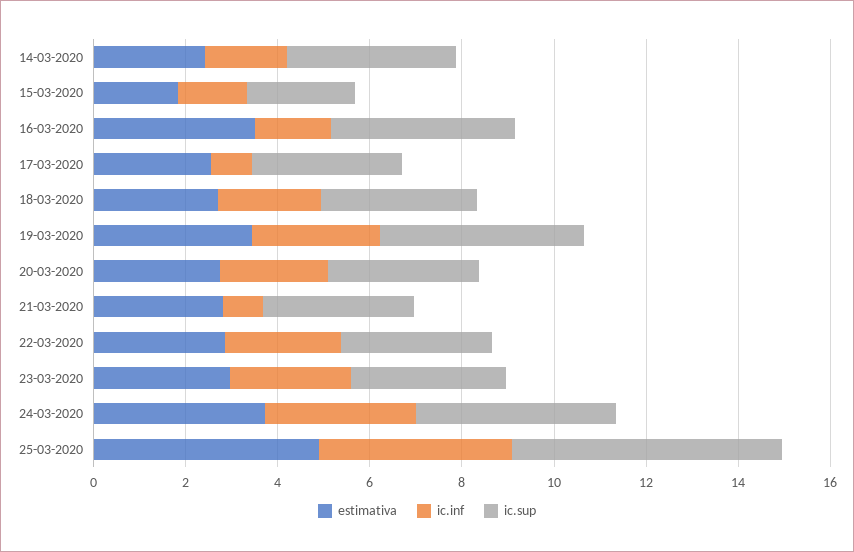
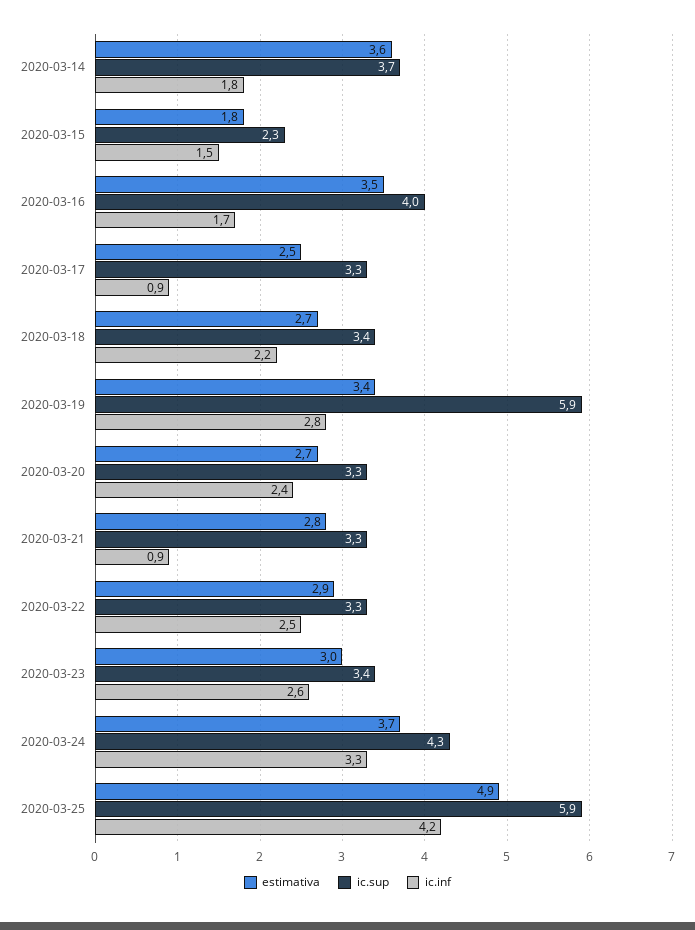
estimativa, 14-03-2020: 2.5 -> 3.6
ic.sup, 19-03-2020: 4.5 -> 5.9

